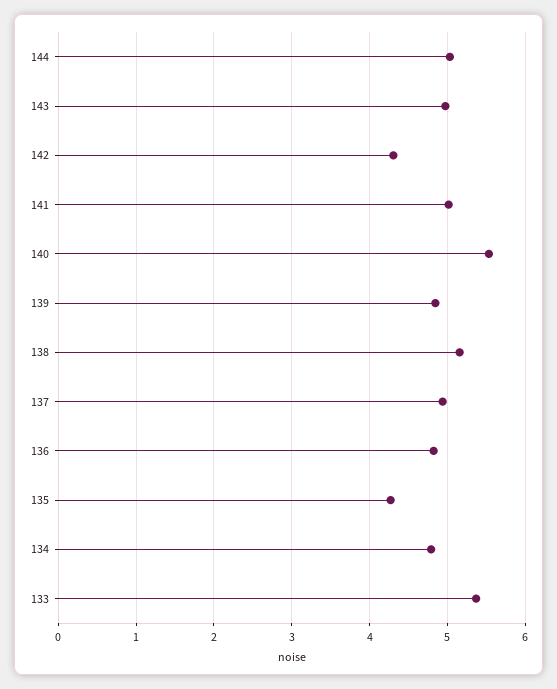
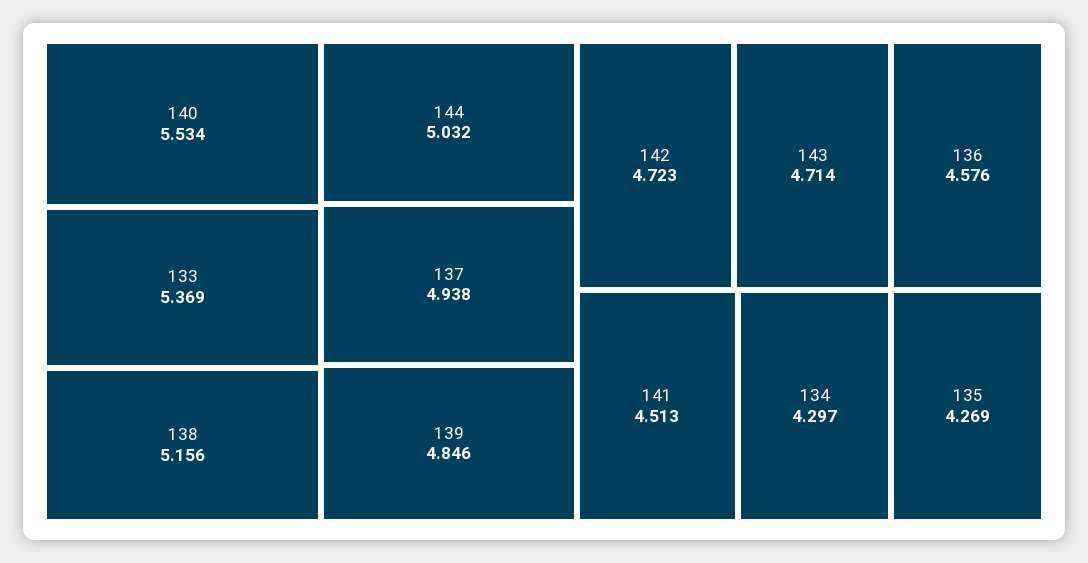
143: 5 -> 4.714
142: 4.3 -> 4.723
141: 5 -> 4.513
136: 4.8 -> 4.576
134: 4.8 -> 4.297

